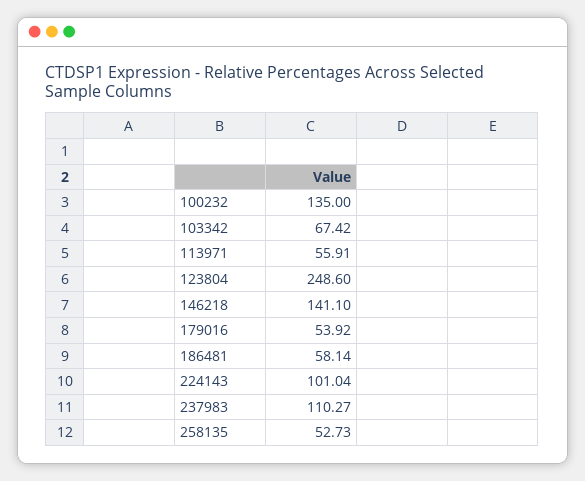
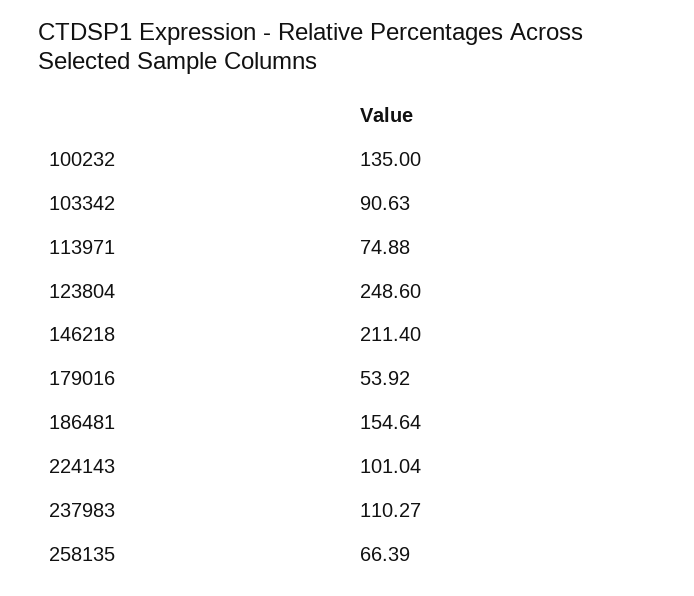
103342: 67.42 -> 90.63
113971: 55.91 -> 74.88
146218: 141.1 -> 211.4
186481: 58.14 -> 154.64
258135: 52.73 -> 66.39

